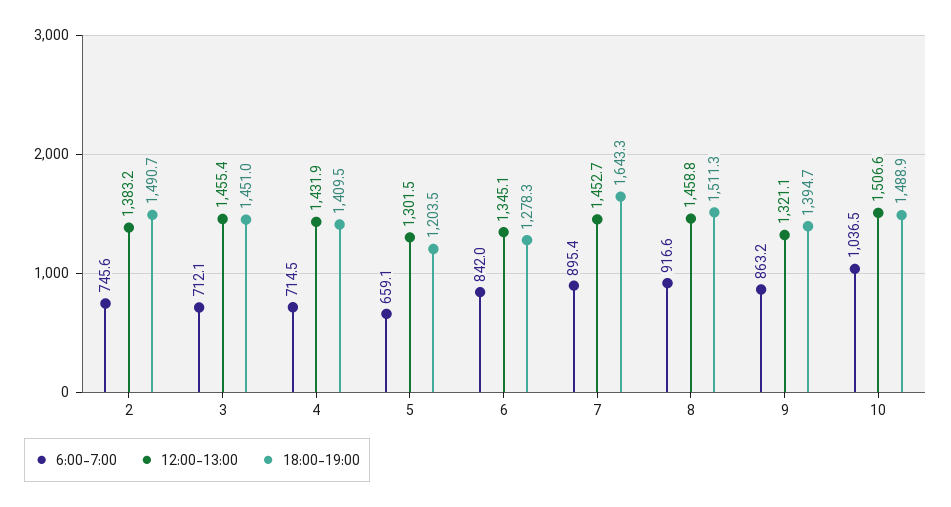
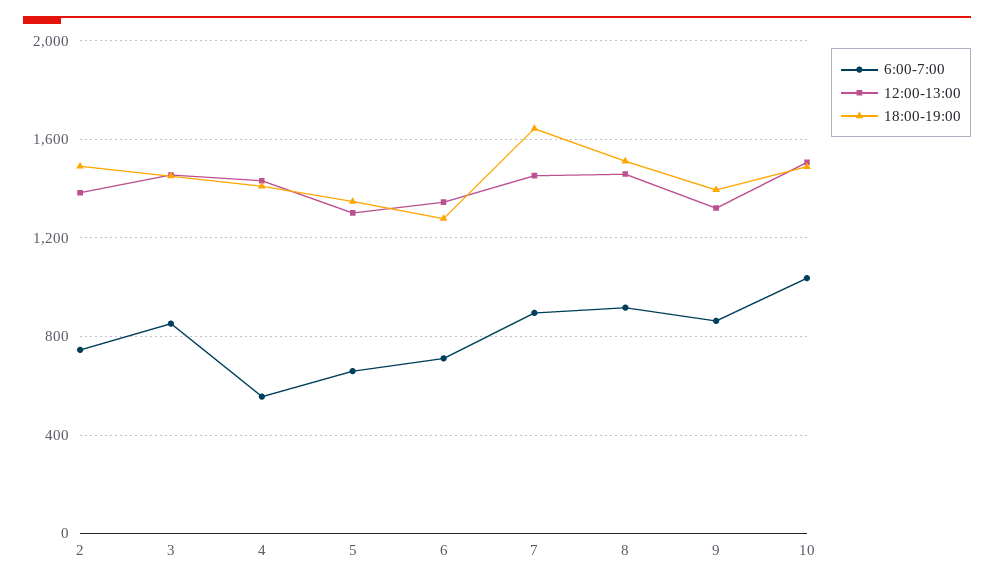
6:00-7:00, 3: 712.1 -> 850
6:00-7:00, 4: 714.5 -> 550
18:00-19:00, 5: 1203.5 -> 1350
6:00-7:00, 6: 842 -> 700

